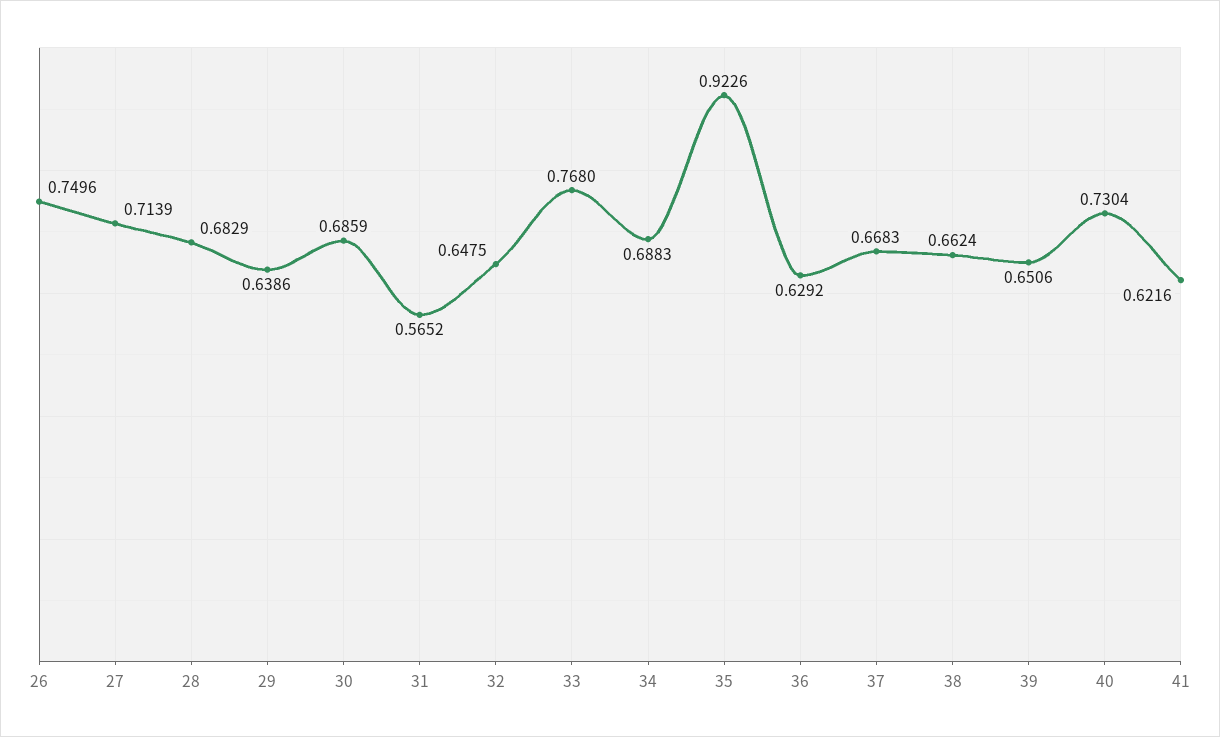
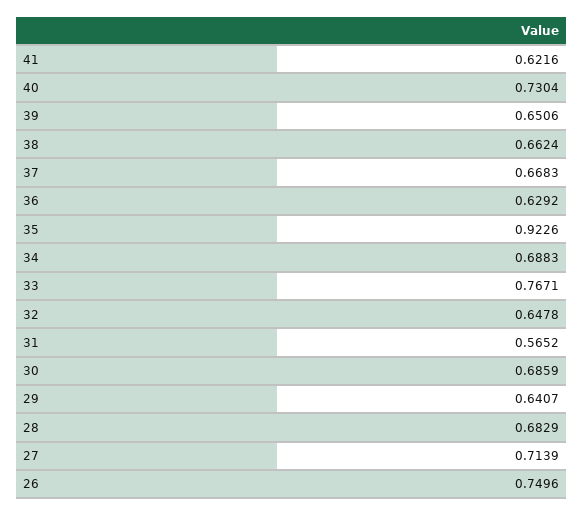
29: 0.6386 -> 0.6407
32: 0.6475 -> 0.6478
33: 0.768 -> 0.7671

